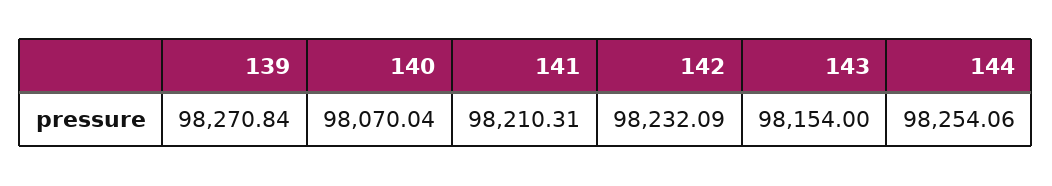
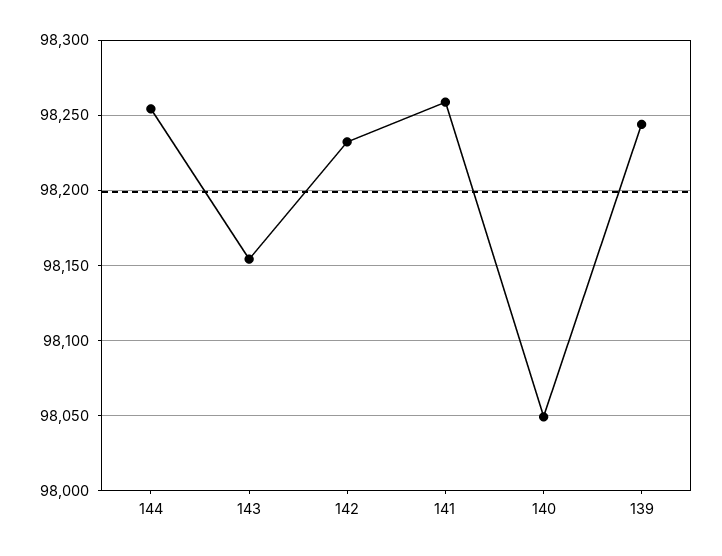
139: 98270.84 -> 98245
140: 98070.04 -> 98050
141: 98210.31 -> 98260

